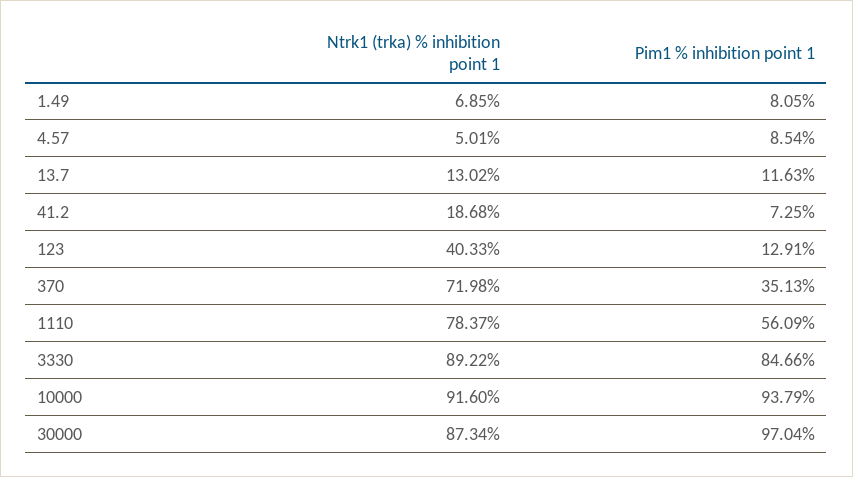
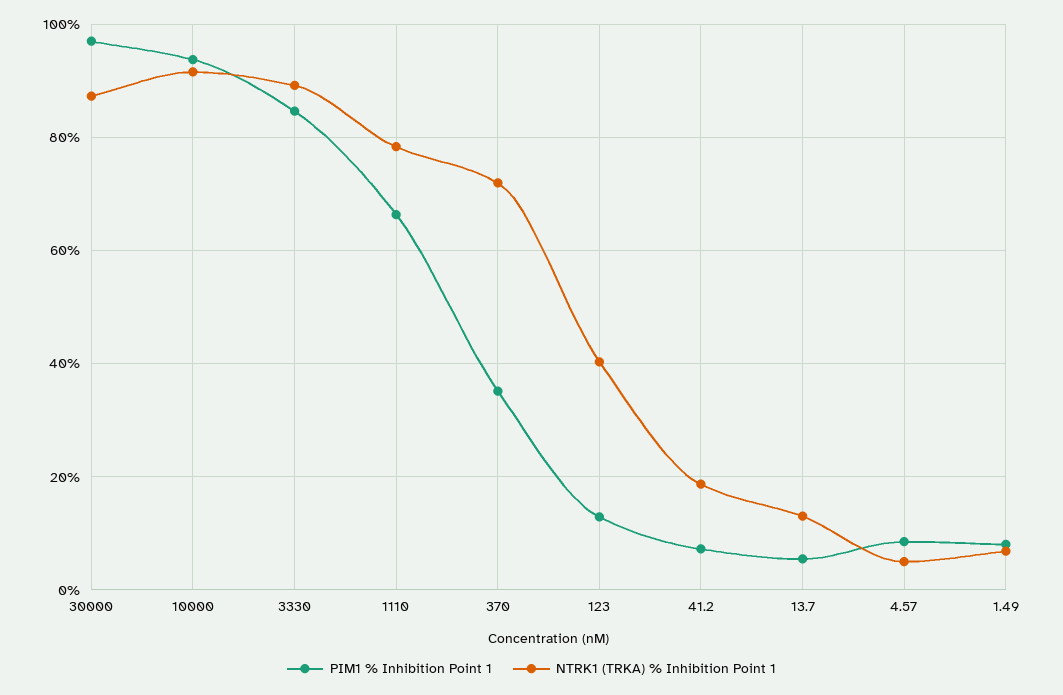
Pim1 % inhibition point 1, 13.7: 11.63 -> 6
Pim1 % inhibition point 1, 1110: 56.09 -> 66

